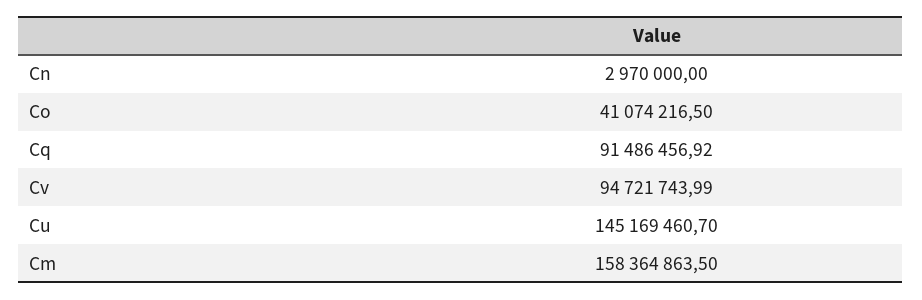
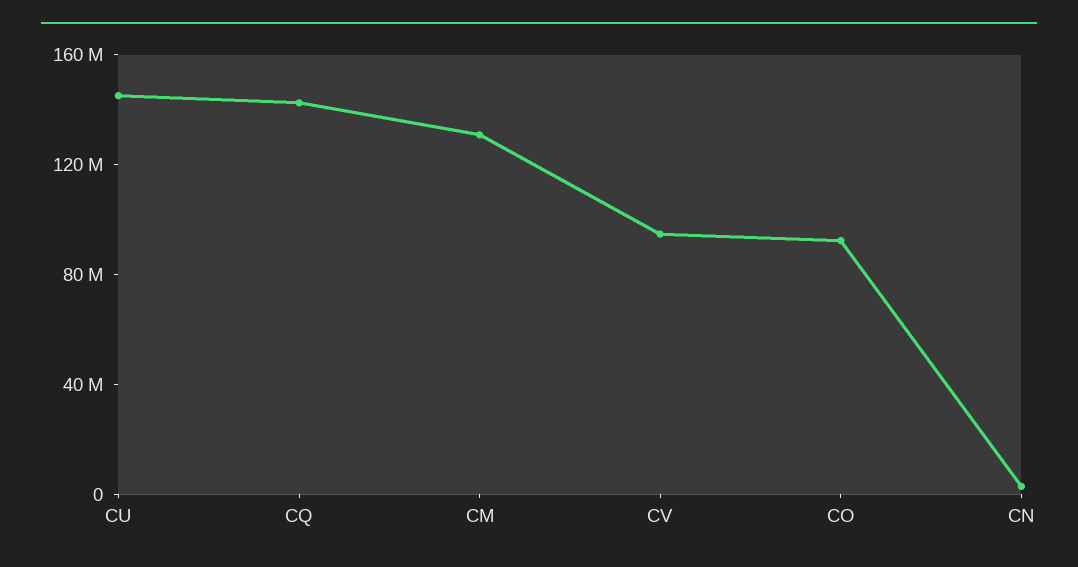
Co: 41074216.5 -> 90000000
Cq: 91486456.92 -> 140000000
Cm: 158364863.5 -> 130000000

